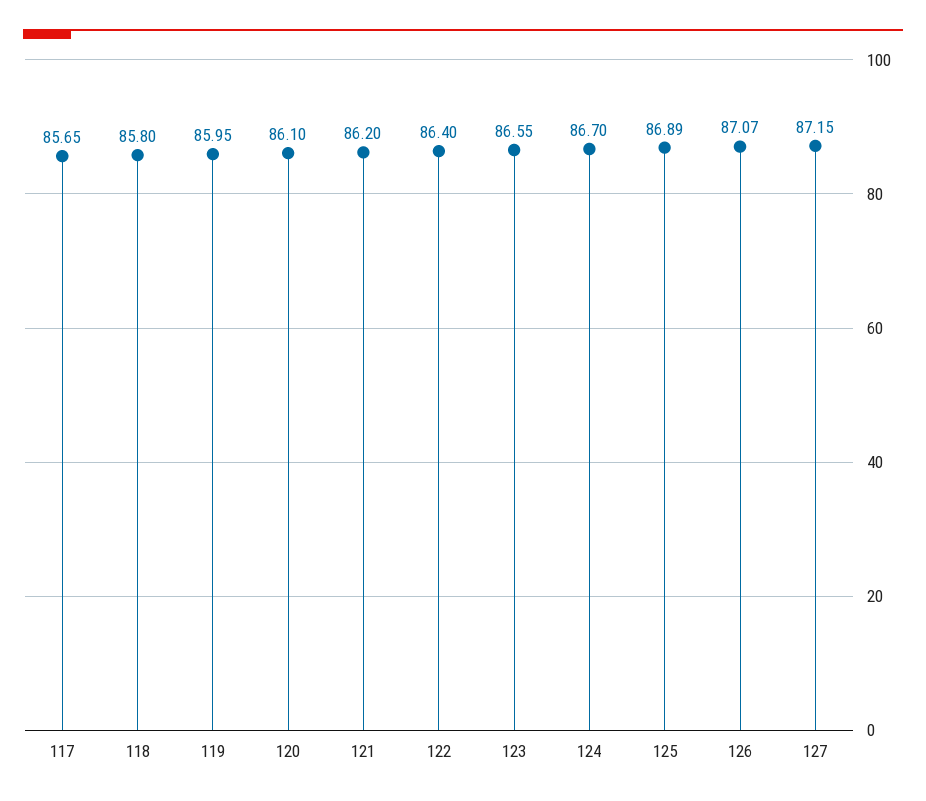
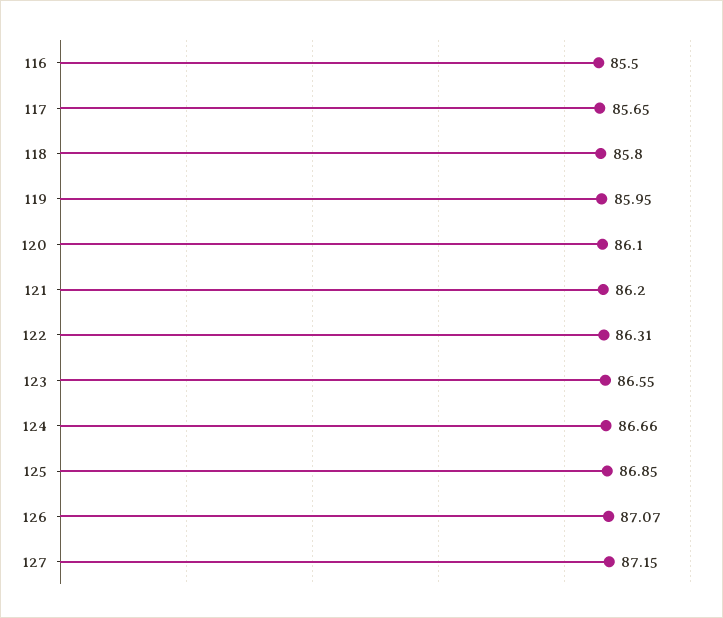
122: 86.4 -> 86.31
124: 86.7 -> 86.66
125: 86.89 -> 86.85
116: none -> 85.5

